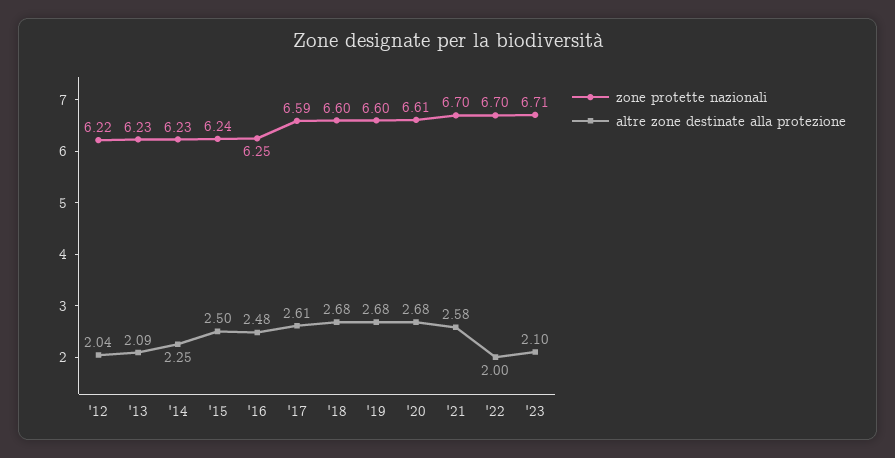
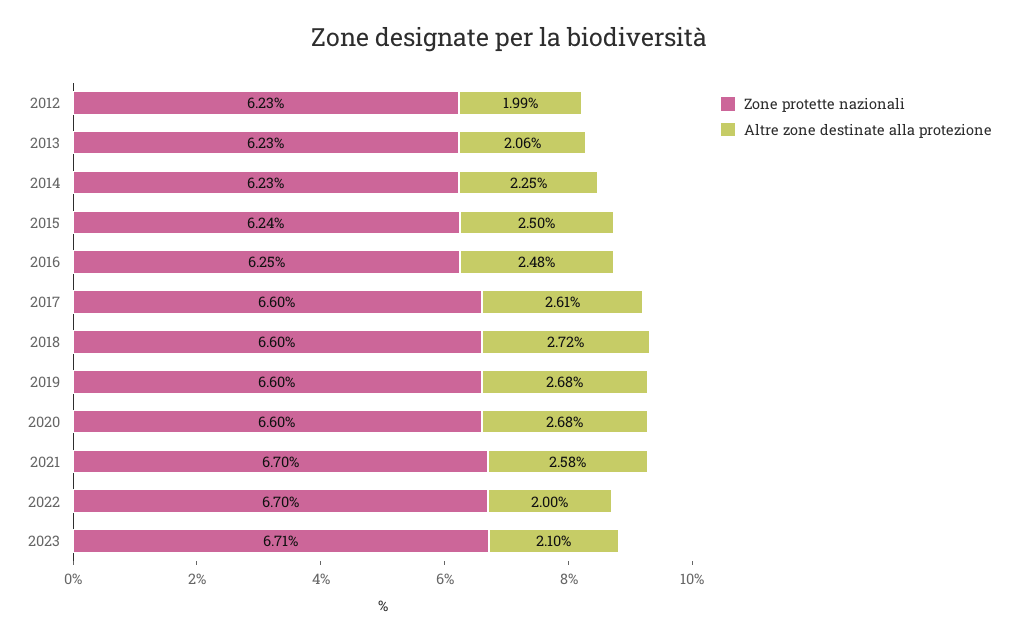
zone protette nazionali, '12: 6.22 -> 6.23
altre zone destinate alla protezione, '12: 2.04 -> 1.99
altre zone destinate alla protezione, '13: 2.09 -> 2.06
zone protette nazionali, '17: 6.59 -> 6.6
altre zone destinate alla protezione, '18: 2.68 -> 2.72
zone protette nazionali, '20: 6.61 -> 6.6

